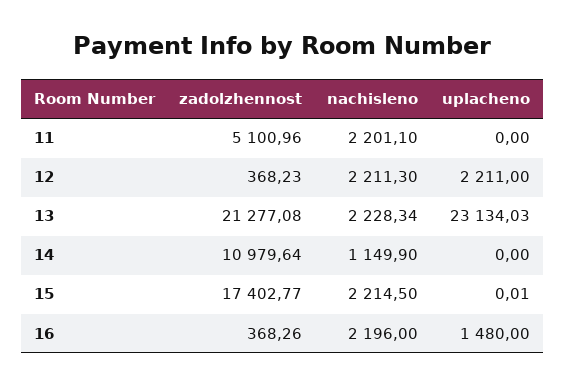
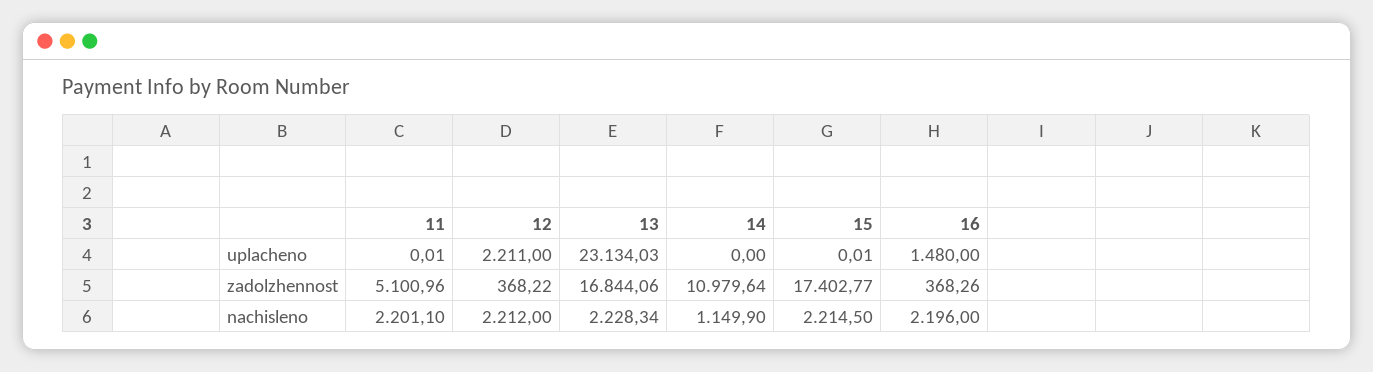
uplacheno, 11: 0 -> 0.01
zadolzhennost, 12: 368.23 -> 368.22
nachisleno, 12: 2211.3 -> 2212
zadolzhennost, 13: 21277.08 -> 16844.06

